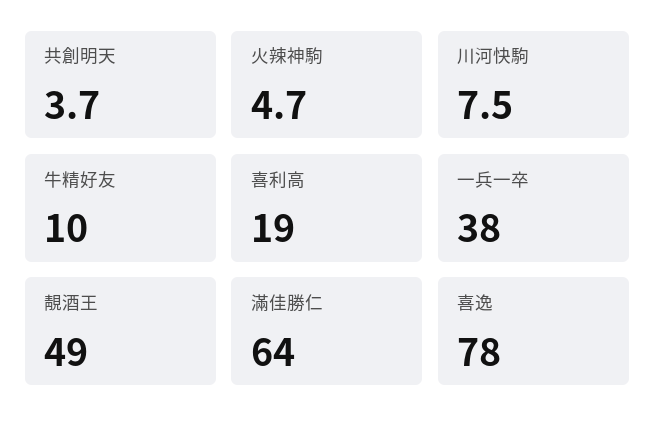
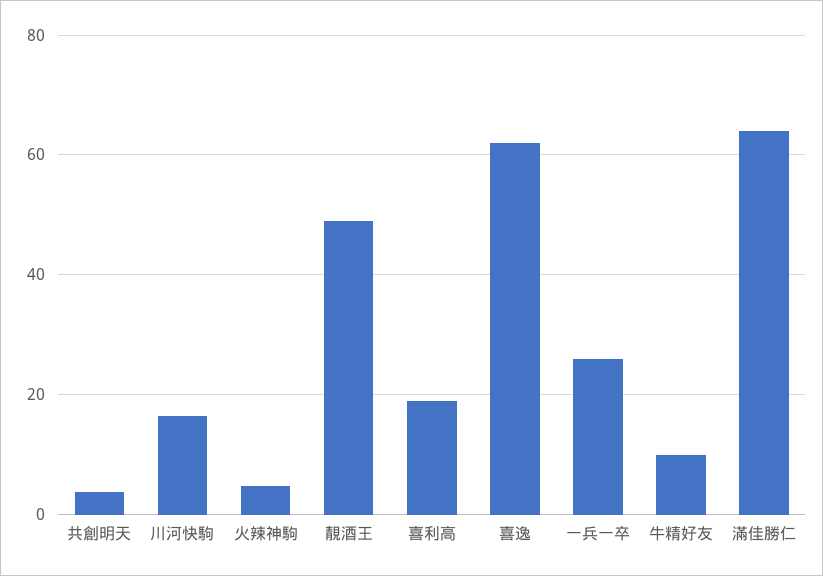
川河快駒: 7.5 -> 16
一兵一卒: 38 -> 26
喜逸: 78 -> 62

